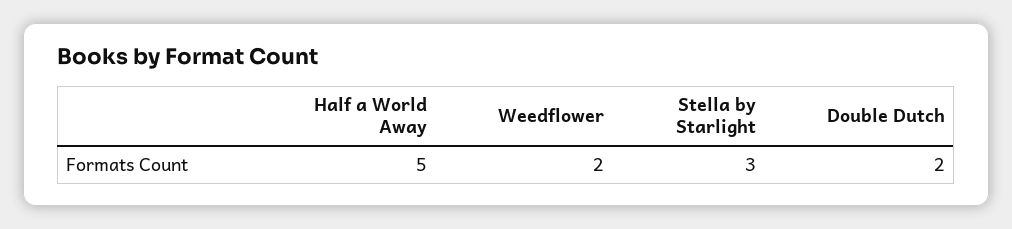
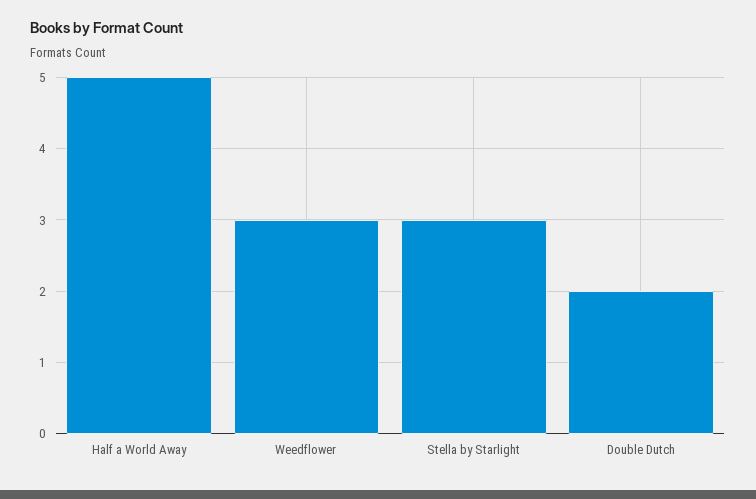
Weedflower: 2 -> 3

